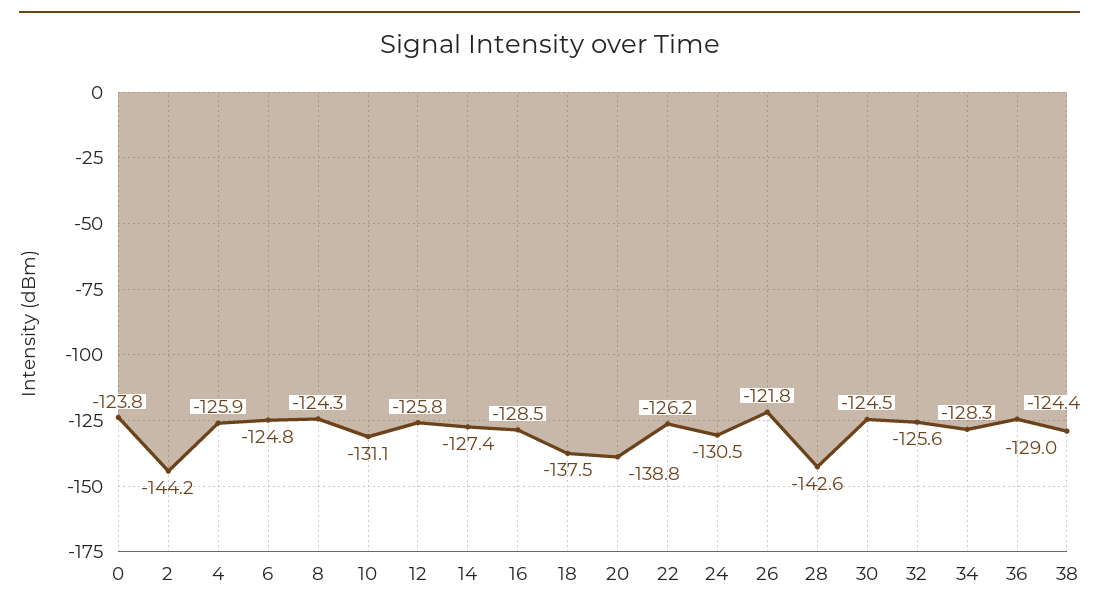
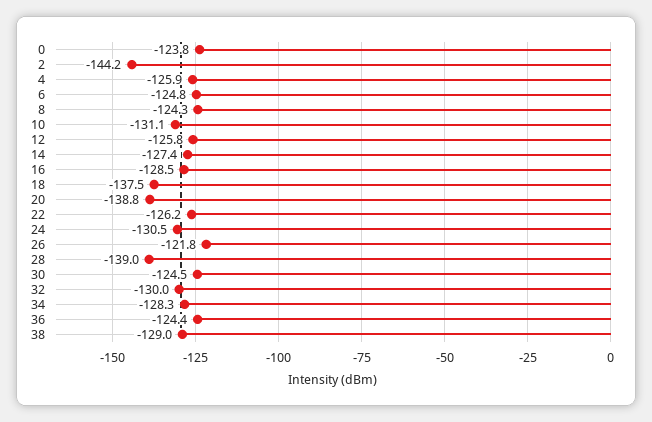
28: -142.6 -> -139
32: -125.6 -> -130

